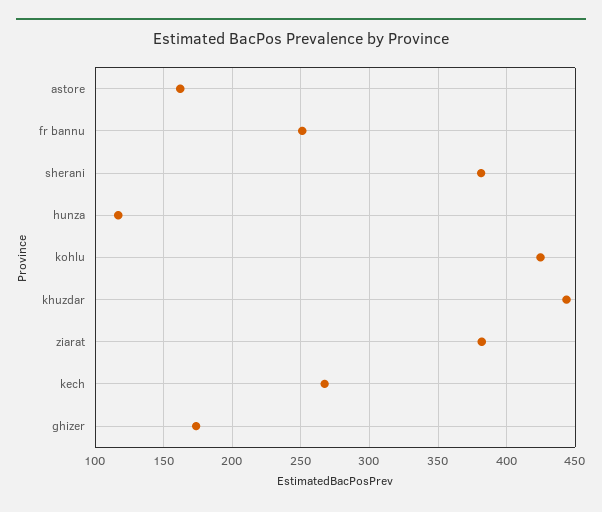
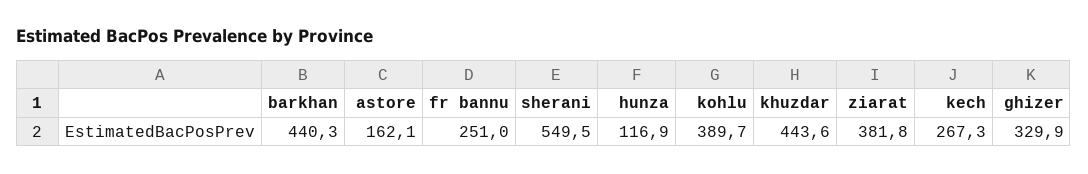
sherani: 380 -> 549.5
kohlu: 425 -> 389.7
ghizer: 175 -> 329.9
barkhan: none -> 440.3

